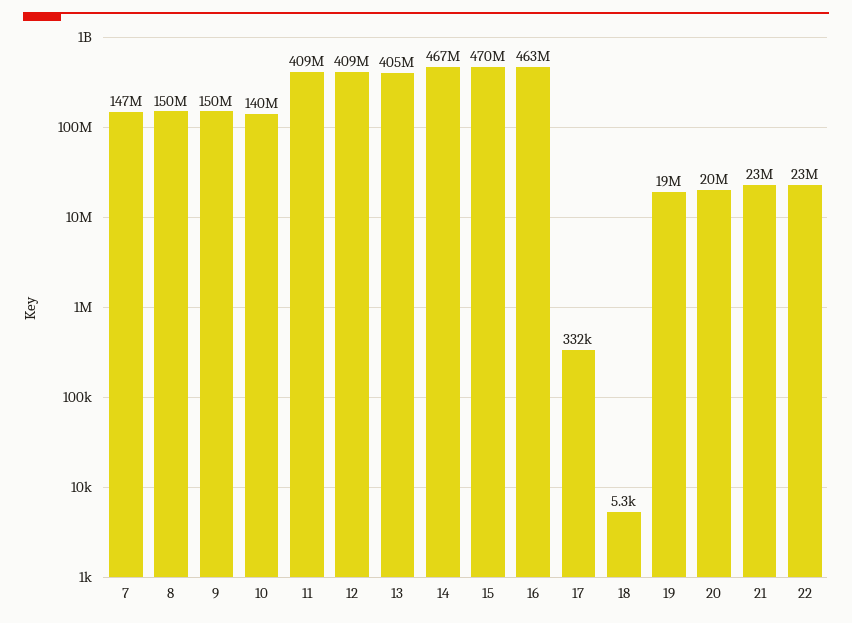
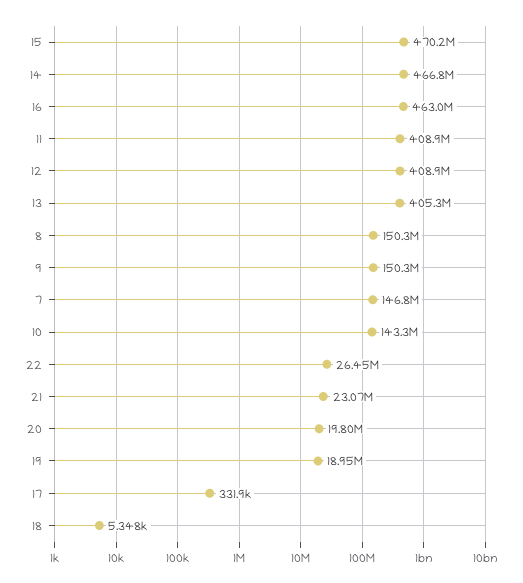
10: 140000000 -> 143300000
22: 23000000 -> 26450000

